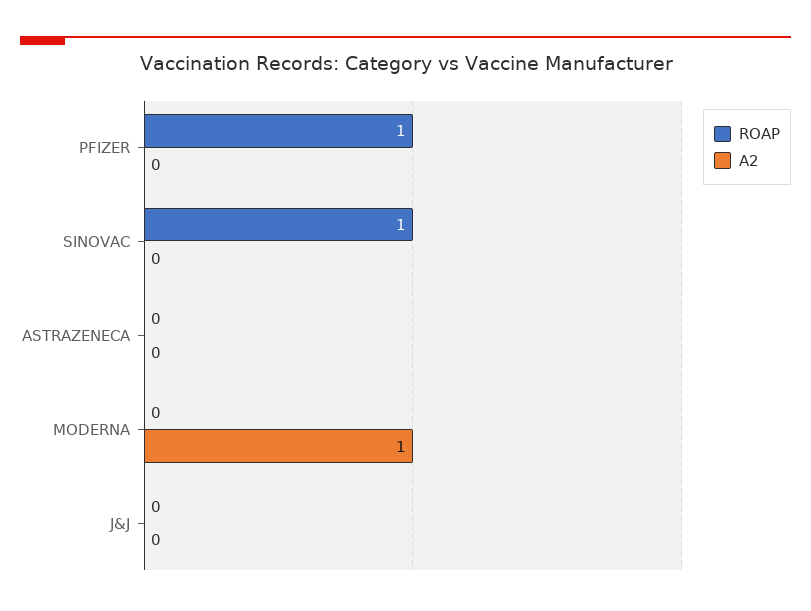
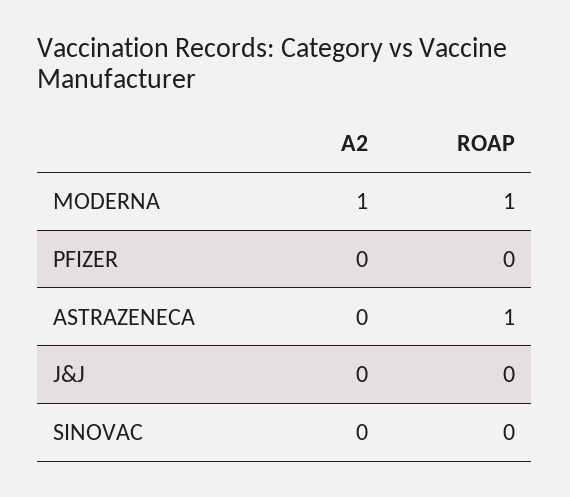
ROAP, PFIZER: 1 -> 0
ROAP, SINOVAC: 1 -> 0
ROAP, ASTRAZENECA: 0 -> 1
ROAP, MODERNA: 0 -> 1

